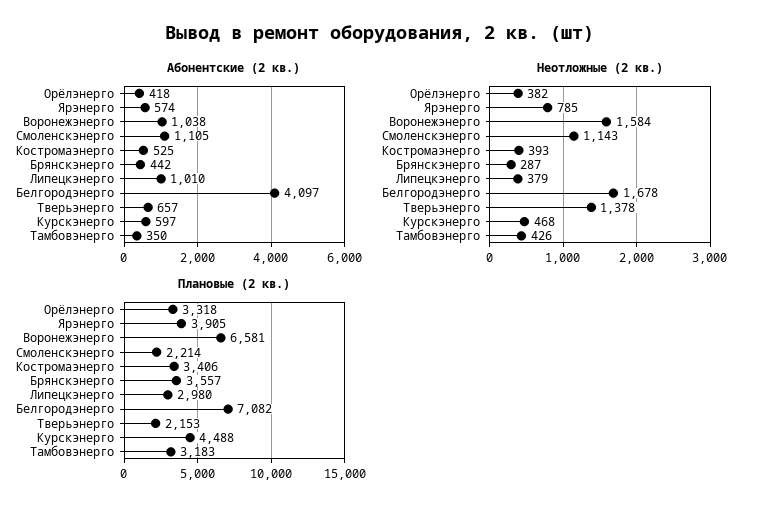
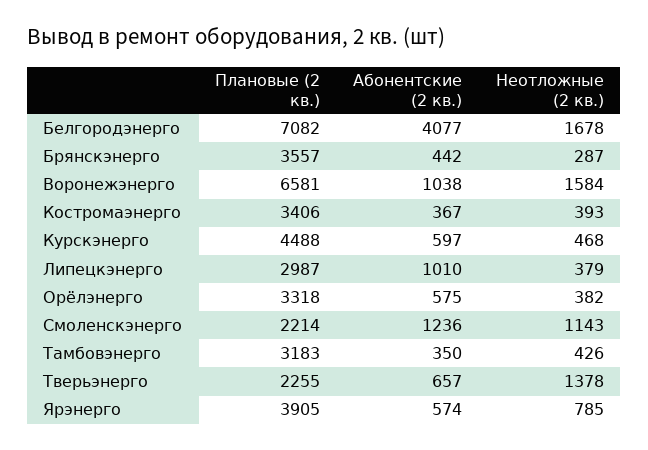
Абонентские (2 кв.), Орёлэнерго: 418 -> 575
Абонентские (2 кв.), Смоленскэнерго: 1105 -> 1236
Абонентские (2 кв.), Костромаэнерго: 525 -> 367
Абонентские (2 кв.), Белгородэнерго: 4097 -> 4077
Плановые (2 кв.), Липецкэнерго: 2980 -> 2987
Плановые (2 кв.), Тверьэнерго: 2153 -> 2255

